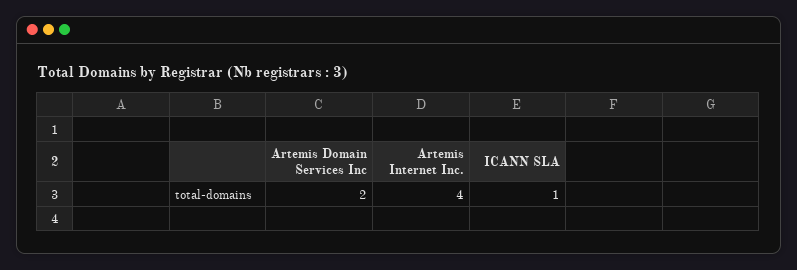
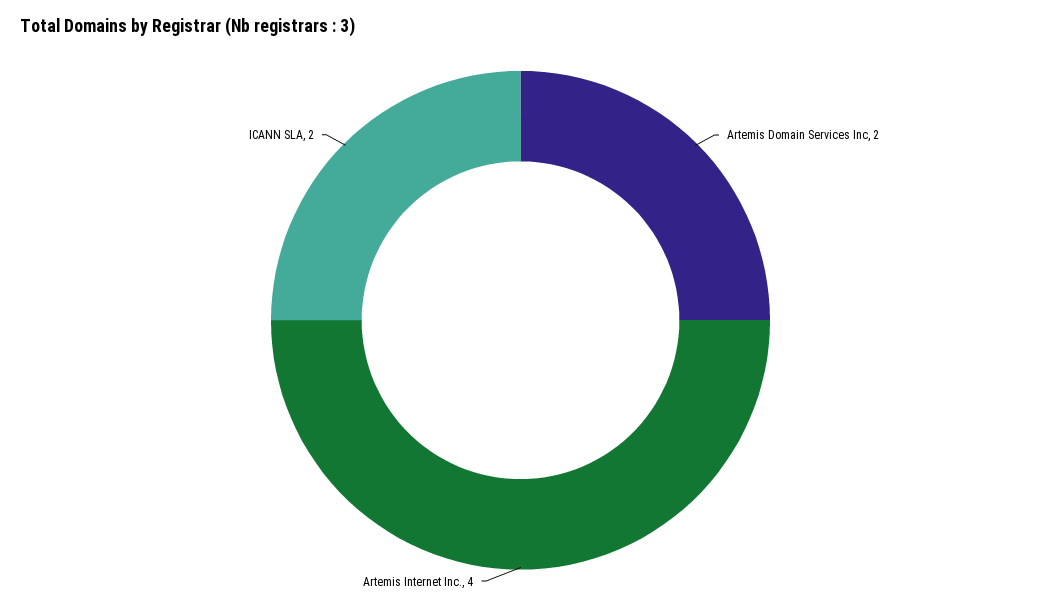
ICANN SLA: 1 -> 2

